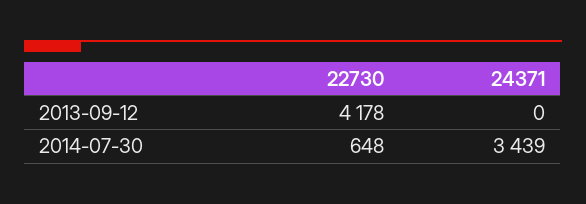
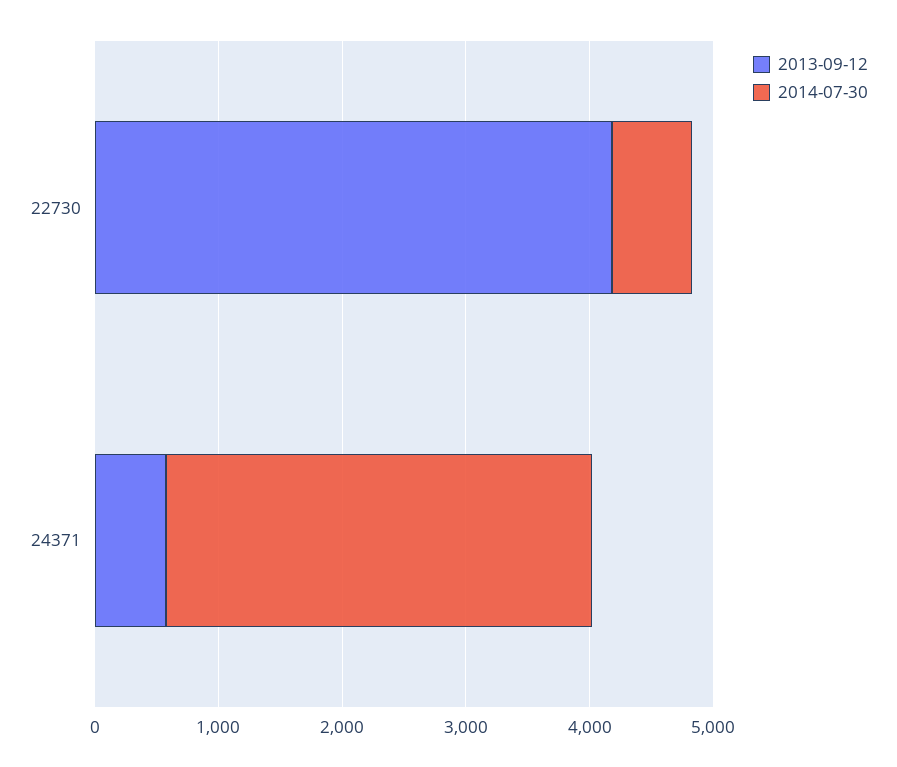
2013-09-12, 24371: 0 -> 600

